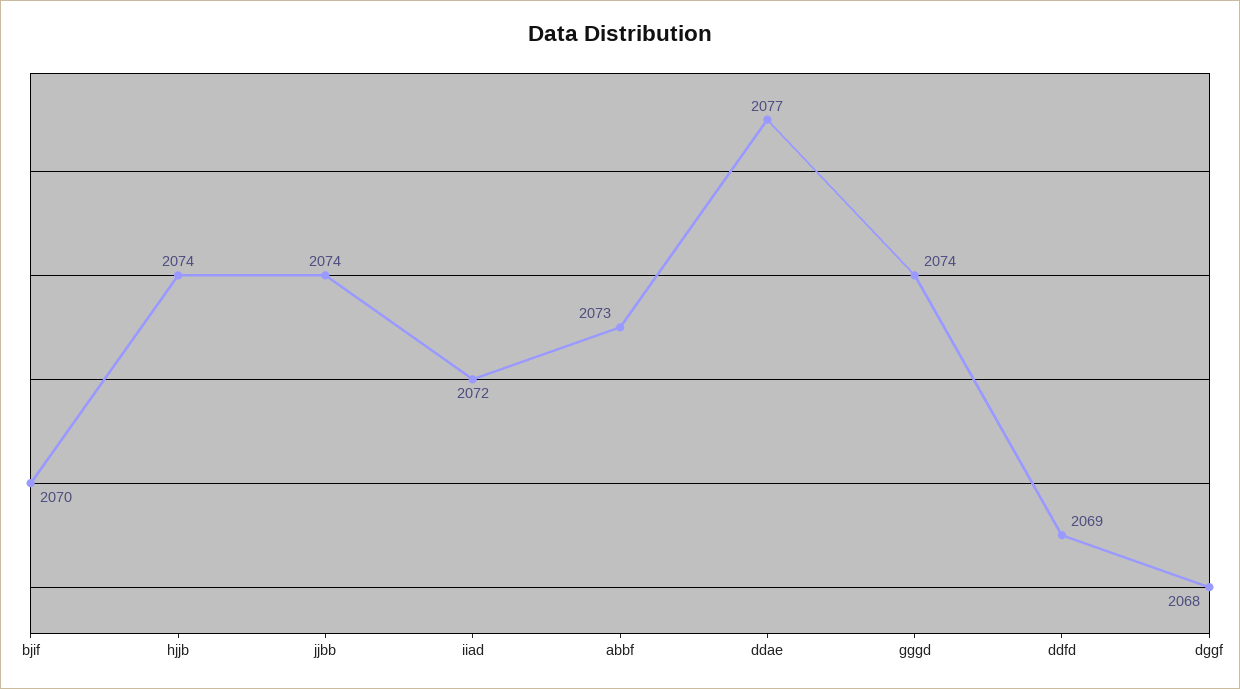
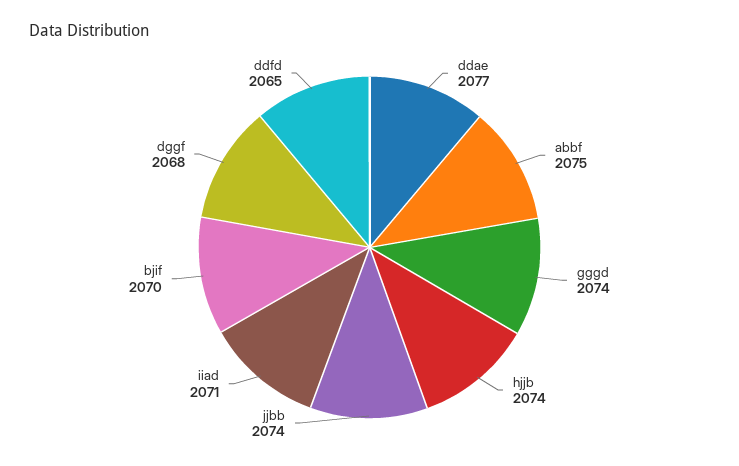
iiad: 2072 -> 2071
abbf: 2073 -> 2075
ddfd: 2069 -> 2065

